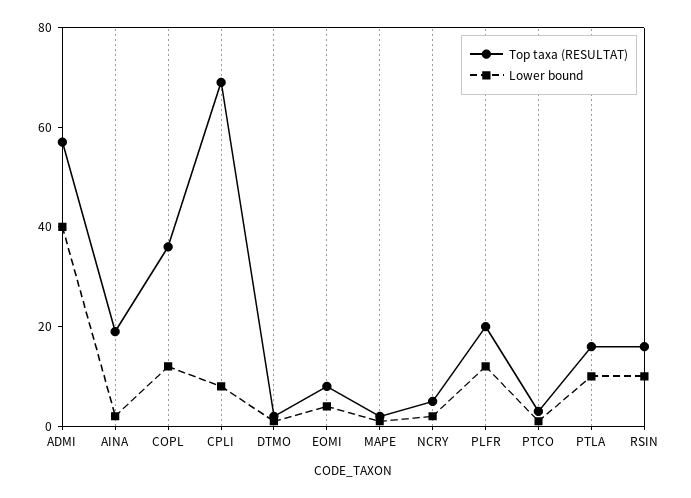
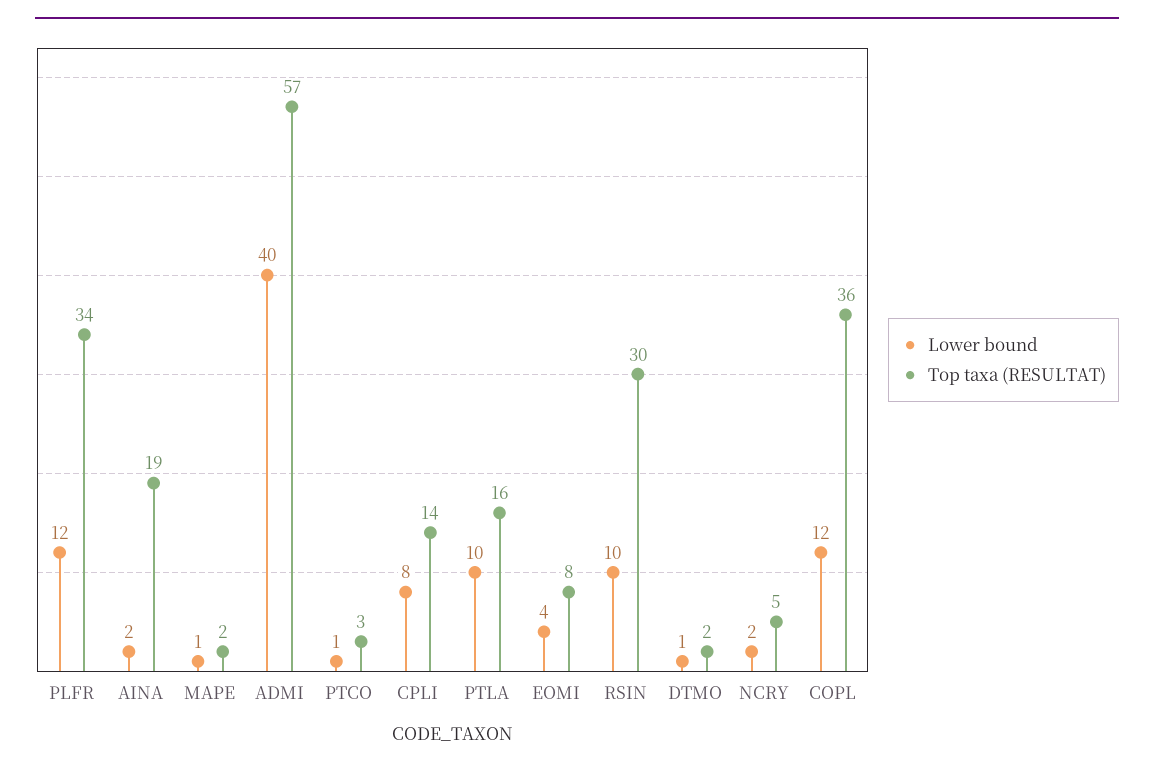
Top taxa (RESULTAT), CPLI: 70 -> 14
Top taxa (RESULTAT), PLFR: 20 -> 34
Top taxa (RESULTAT), RSIN: 15 -> 30

